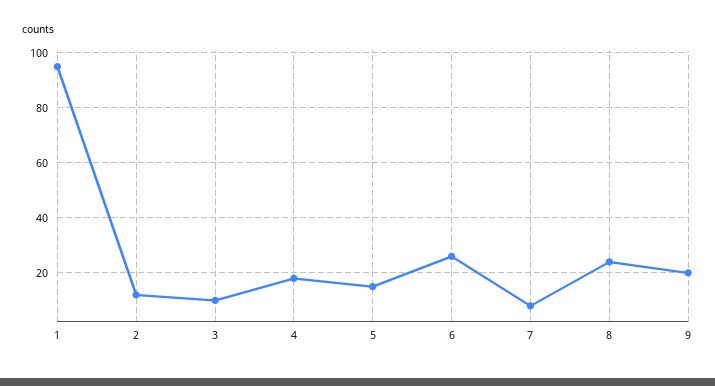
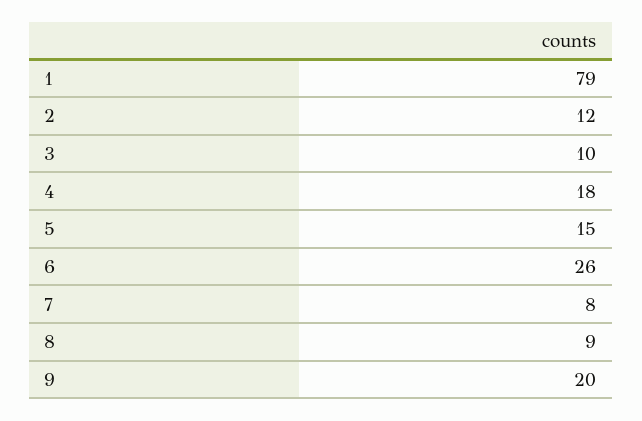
1: 95 -> 79
8: 25 -> 9

